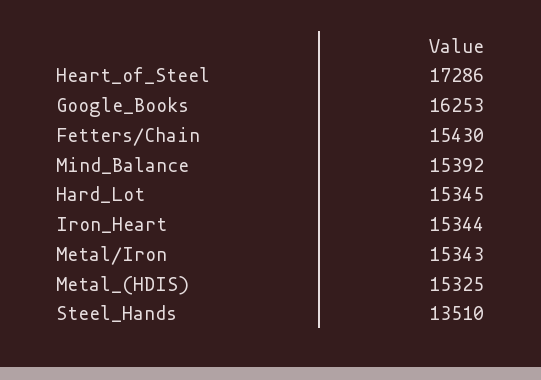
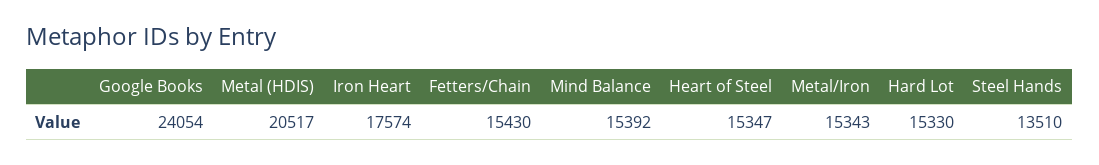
Heart_of_Steel: 17286 -> 15347
Google_Books: 16253 -> 24054
Hard_Lot: 15345 -> 15330
Iron_Heart: 15344 -> 17574
Metal_(HDIS): 15325 -> 20517

